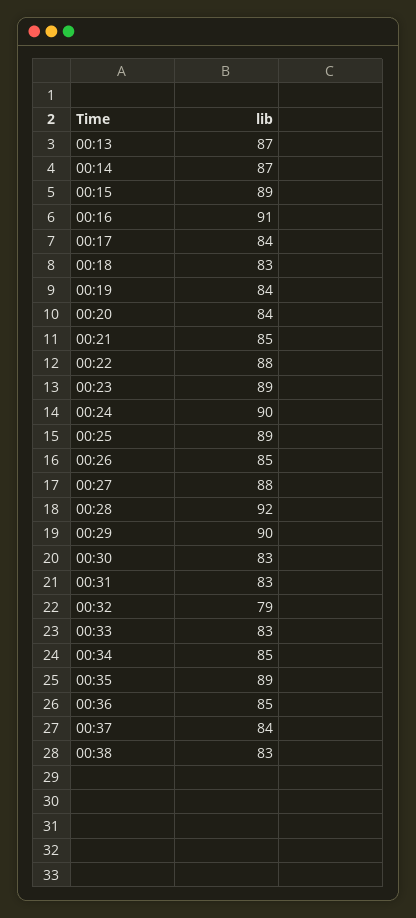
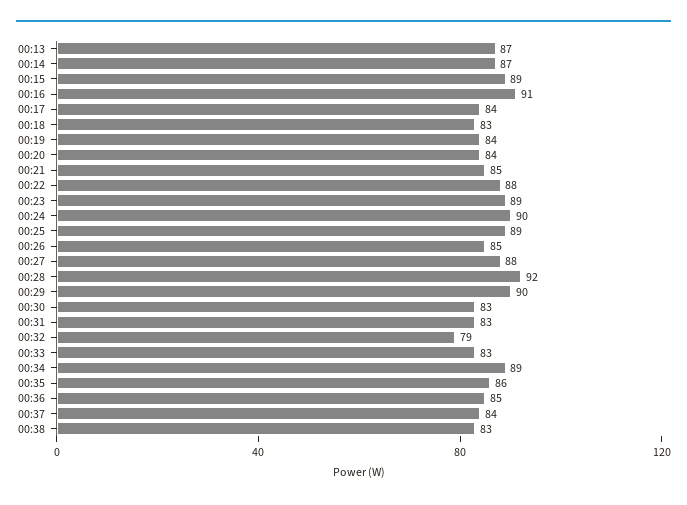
00:34: 85 -> 89
00:35: 89 -> 86

